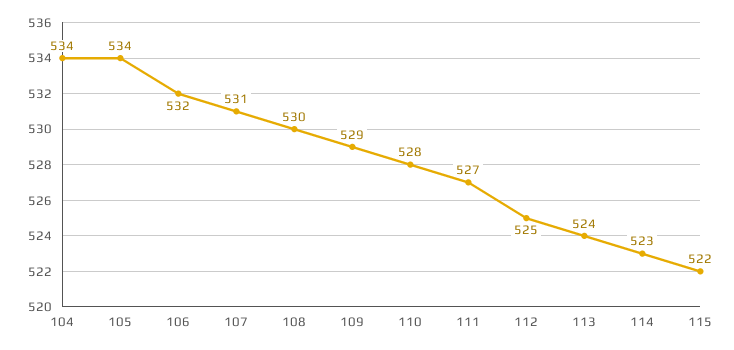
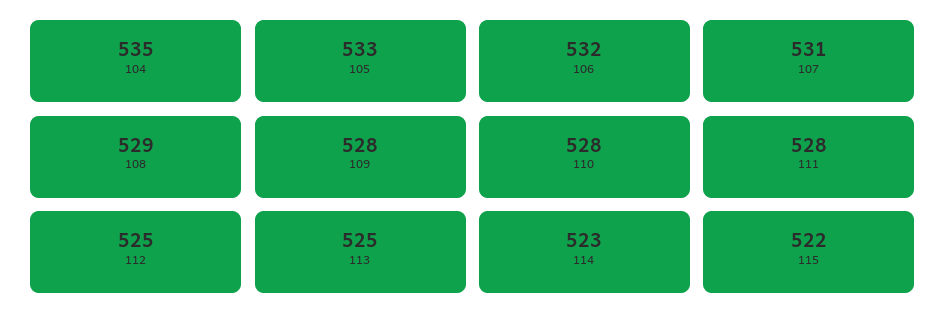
104: 534 -> 535
105: 534 -> 533
108: 530 -> 529
109: 529 -> 528
111: 527 -> 528
113: 524 -> 525

